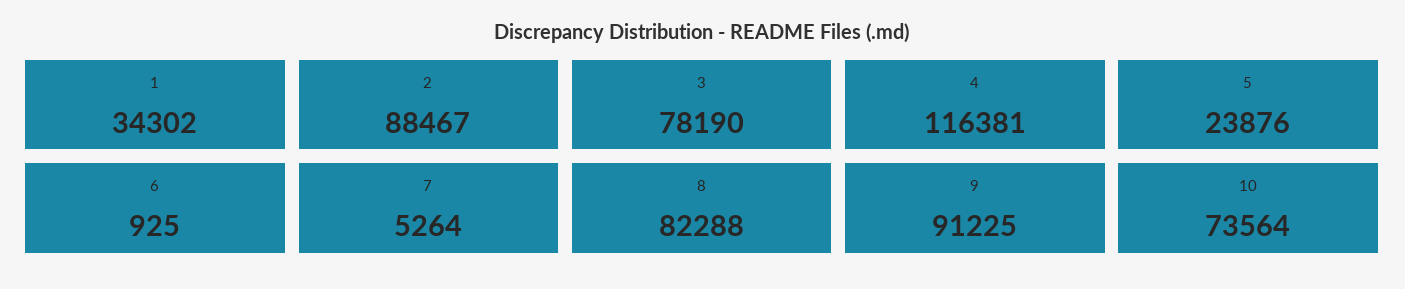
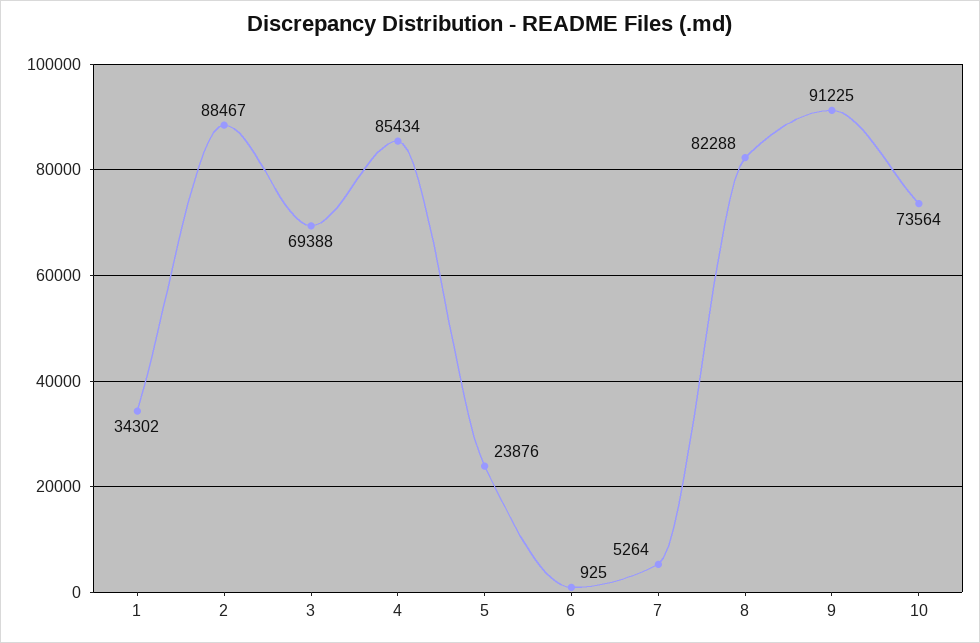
3: 78190 -> 69388
4: 116381 -> 85434

